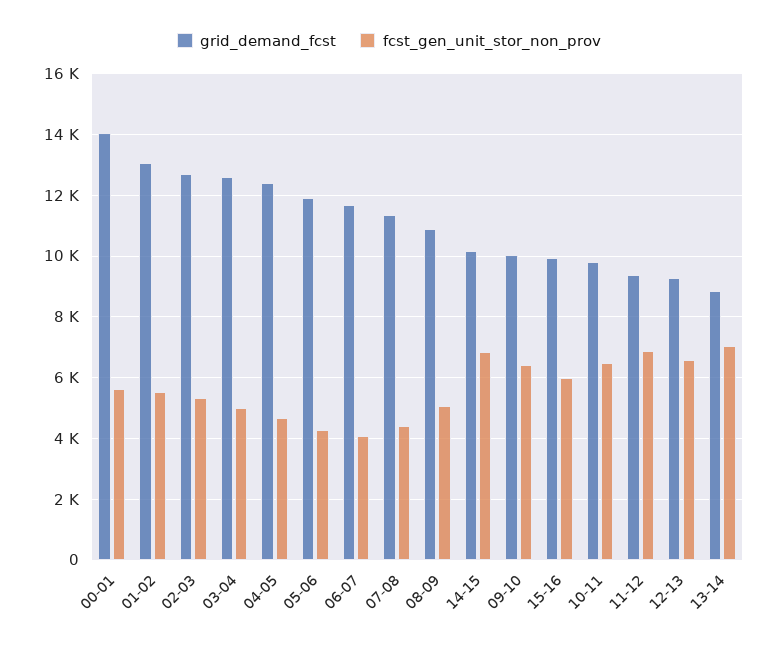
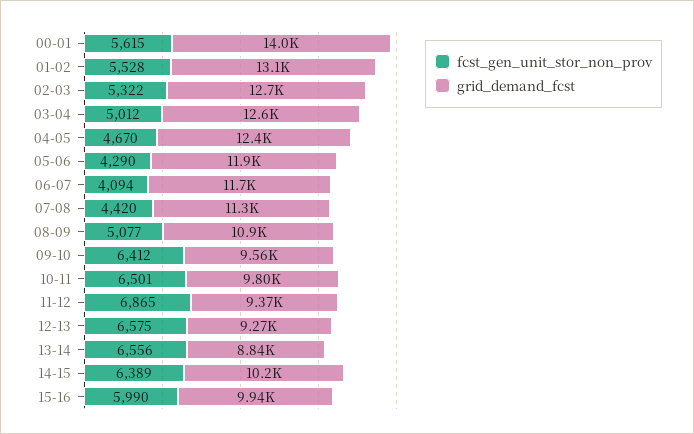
fcst_gen_unit_stor_non_prov, 14-15: 6800 -> 6389
grid_demand_fcst, 09-10: 10000 -> 9560
fcst_gen_unit_stor_non_prov, 13-14: 7000 -> 6556

